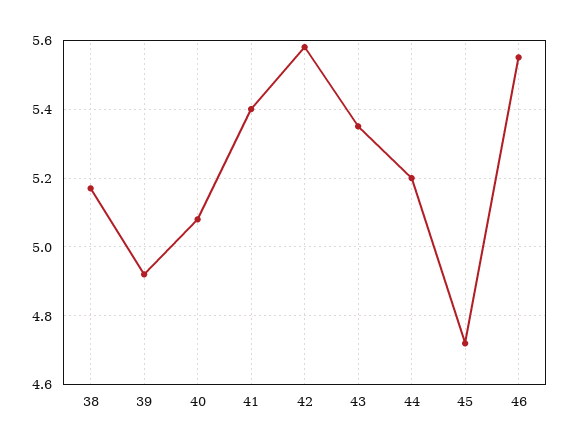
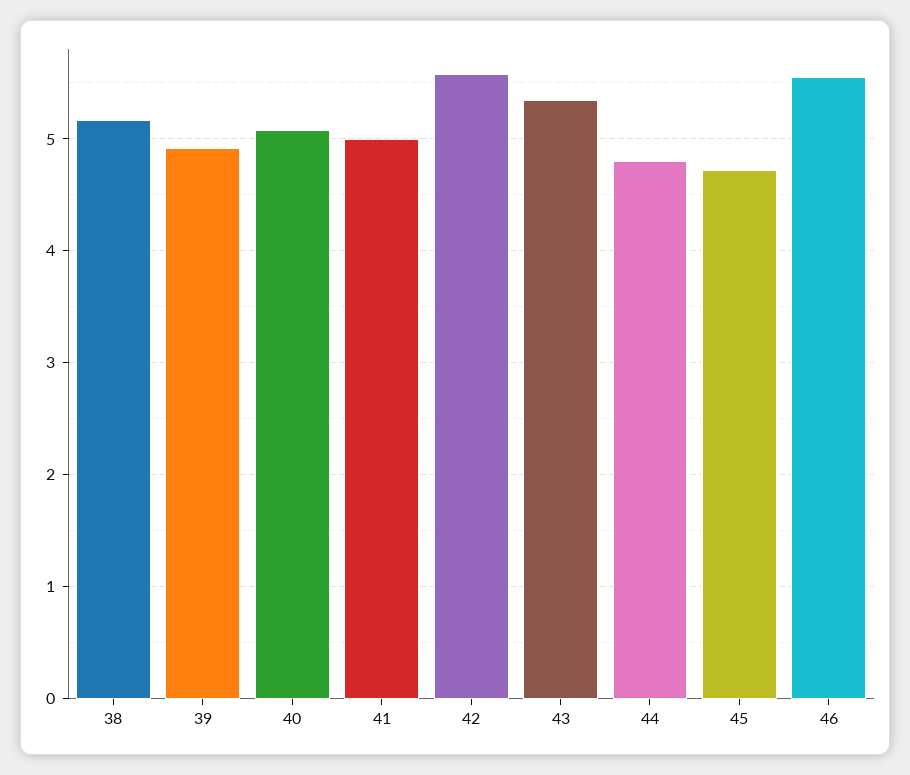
41: 5.4 -> 5
44: 5.2 -> 4.8

